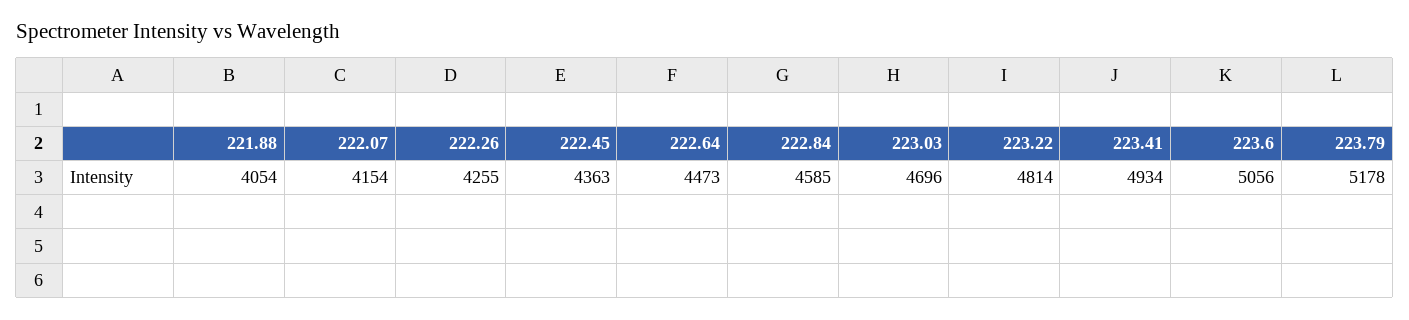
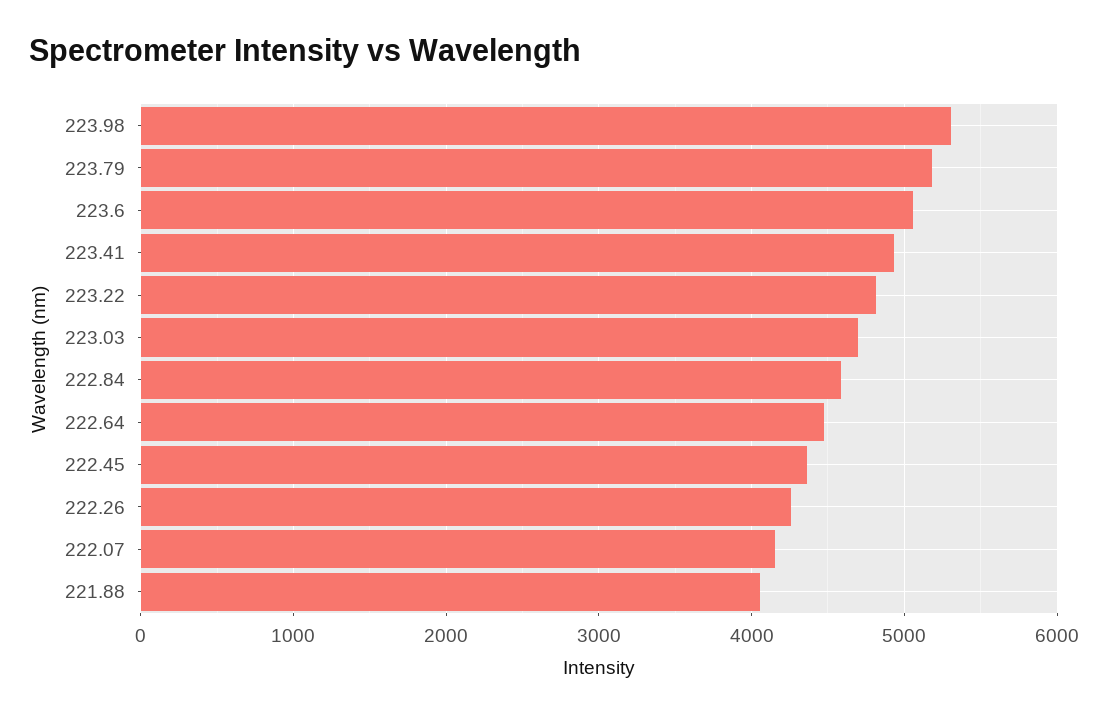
223.98: none -> 5300

